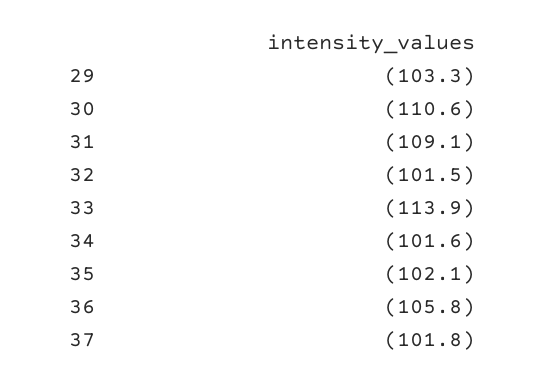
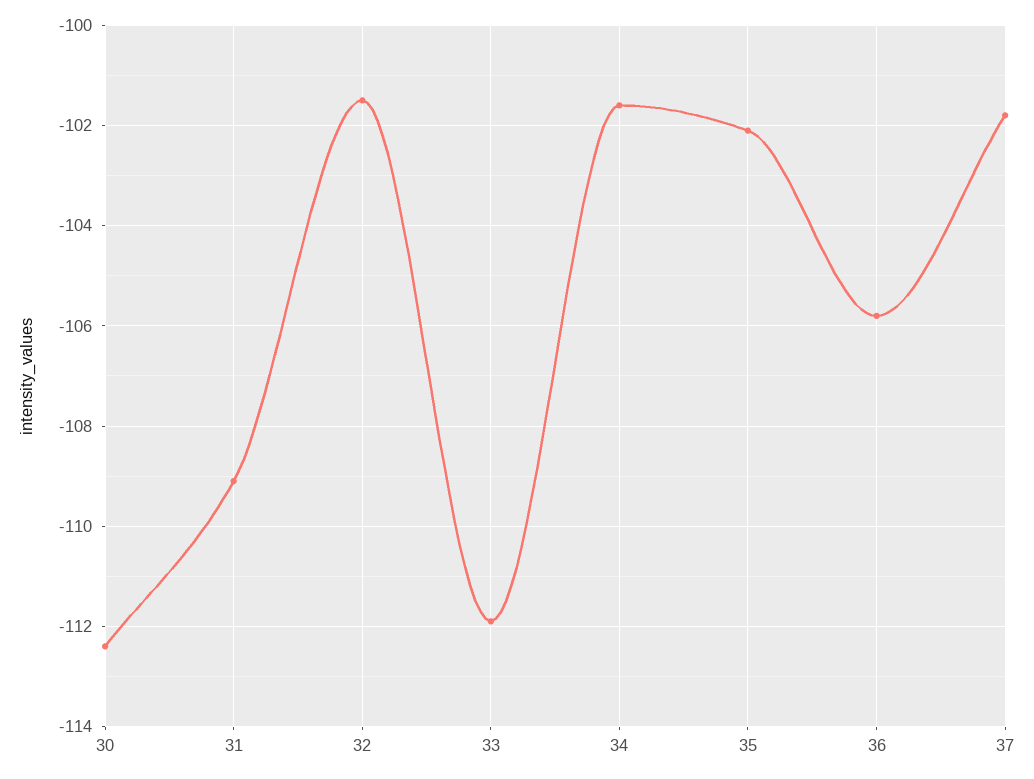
29: -103.3 -> none
30: -110.6 -> -112.5
33: -113.9 -> -112

